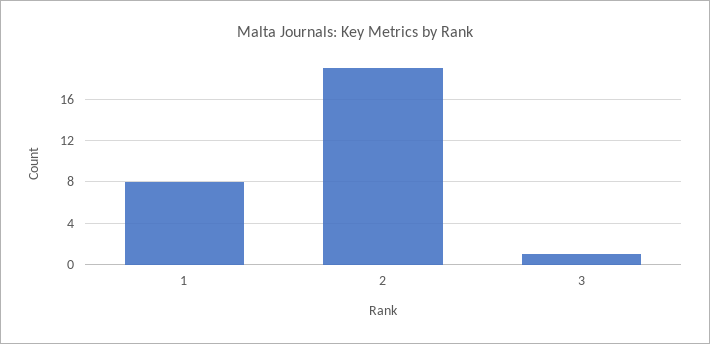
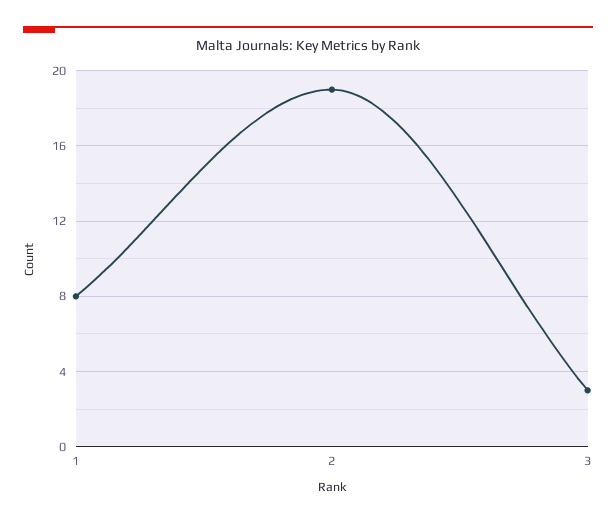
3: 1 -> 3

